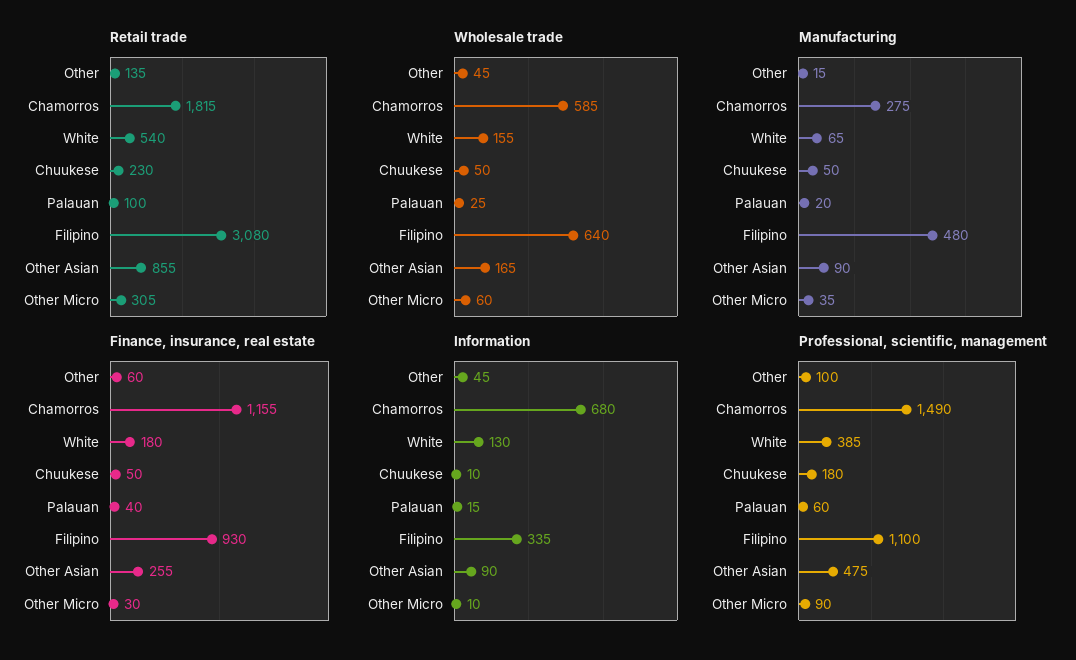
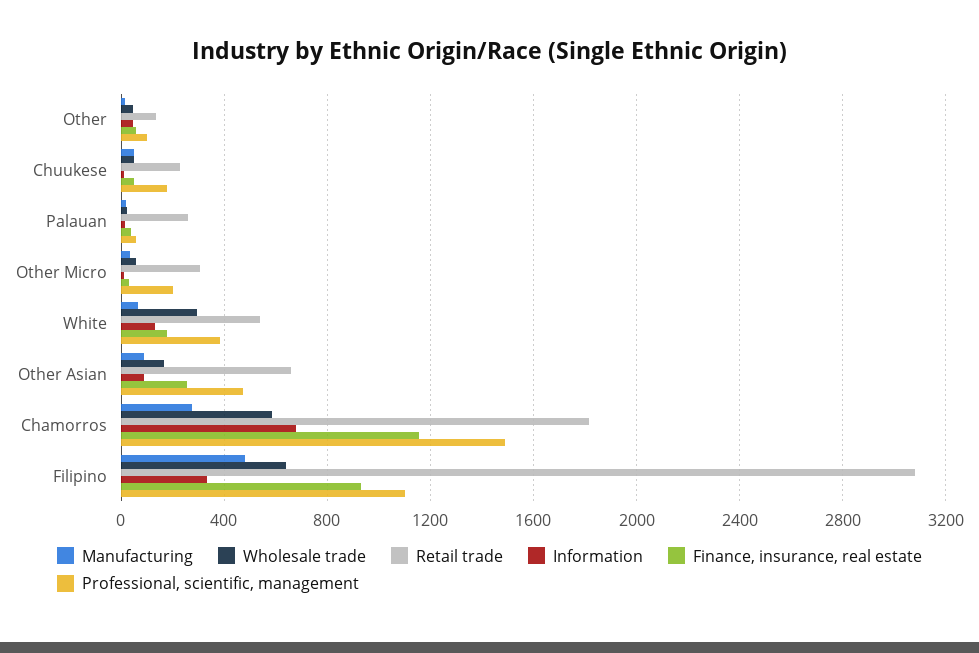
Retail trade, Palauan: 100 -> 250
Retail trade, Other Asian: 855 -> 650
Wholesale trade, White: 155 -> 300
Professional, scientific, management, Other Micro: 90 -> 200

